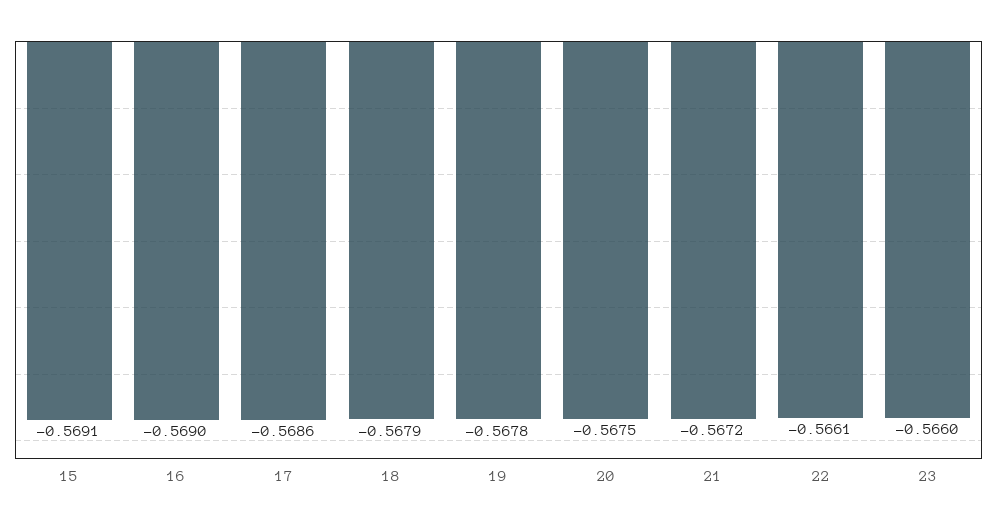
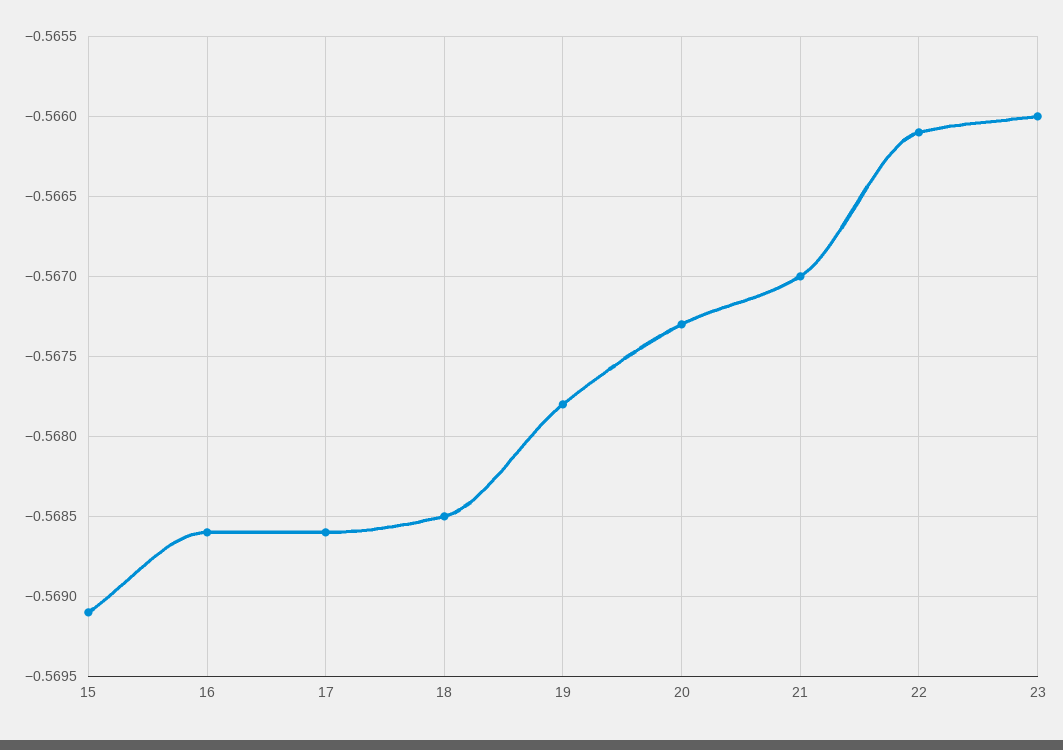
16: -0.569 -> -0.5686
18: -0.5679 -> -0.5685
20: -0.5675 -> -0.5673
21: -0.5672 -> -0.567

